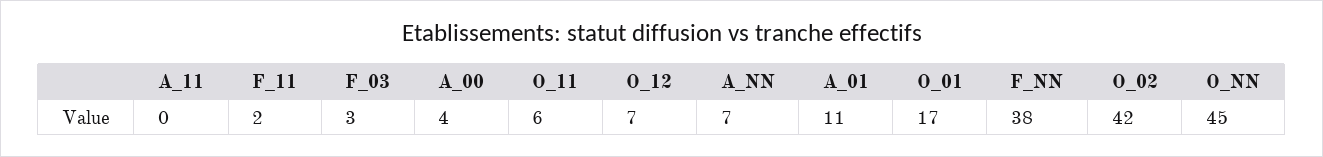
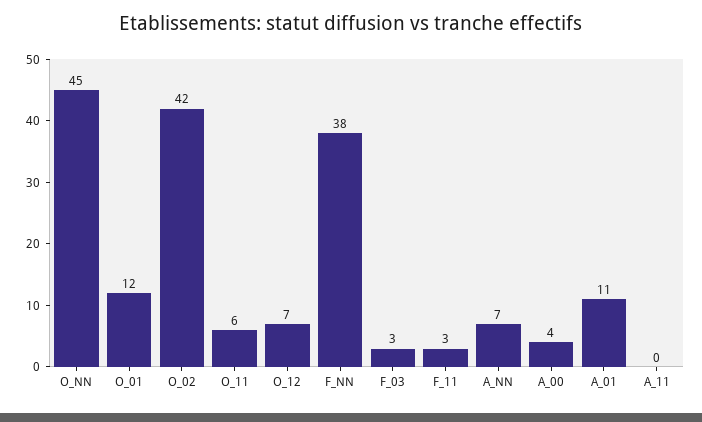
F_11: 2 -> 3
O_01: 17 -> 12

